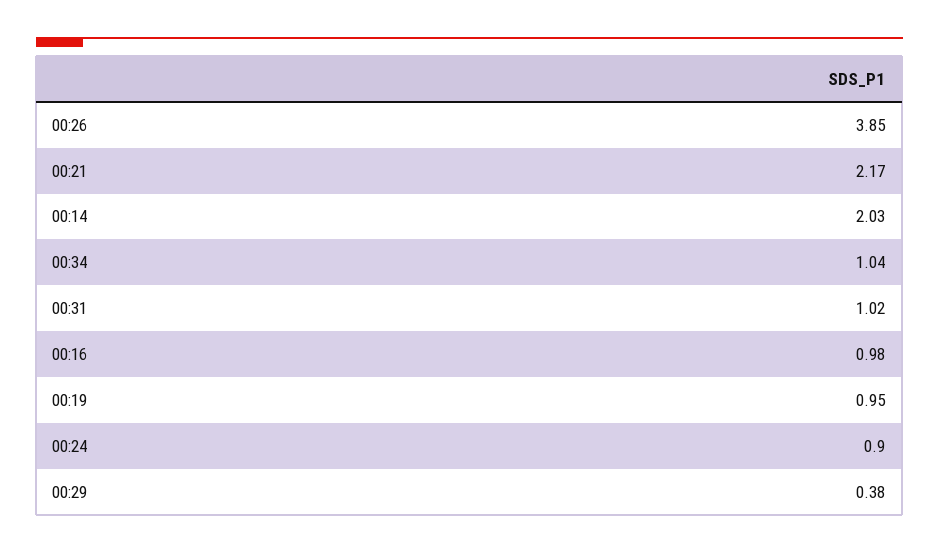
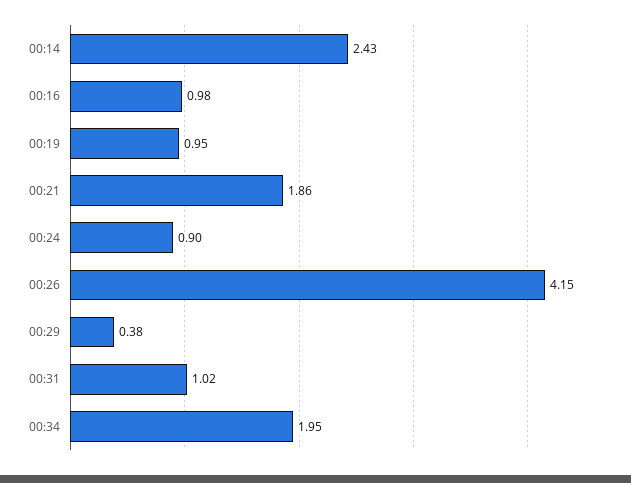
00:26: 3.85 -> 4.15
00:21: 2.17 -> 1.86
00:14: 2.03 -> 2.43
00:34: 1.04 -> 1.95

